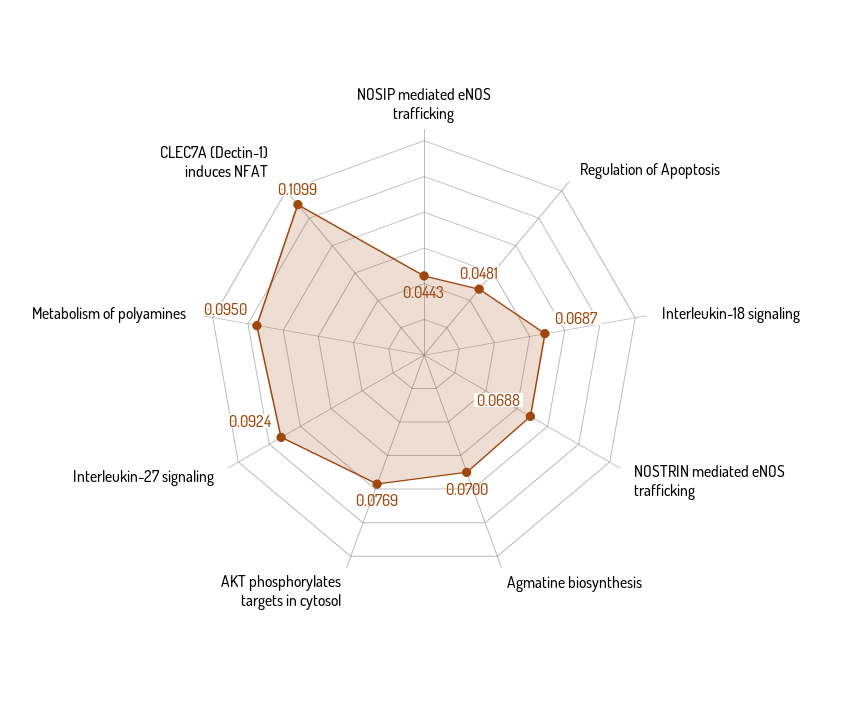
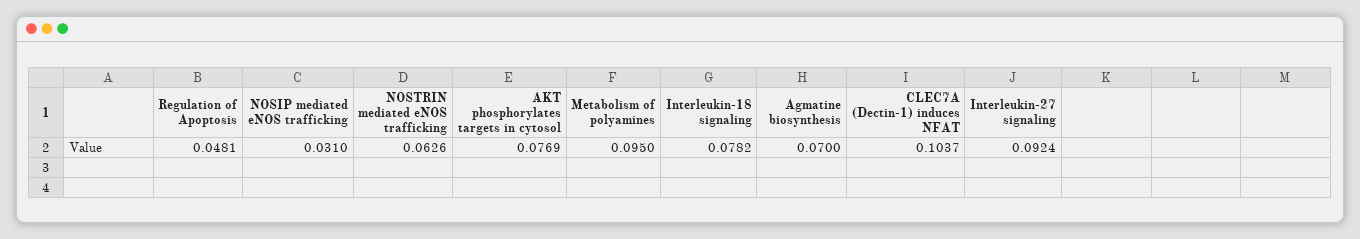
NOSIP mediated eNOS trafficking: 0.0443 -> 0.031
Interleukin-18 signaling: 0.0687 -> 0.0782
NOSTRIN mediated eNOS trafficking: 0.0688 -> 0.0626
CLEC7A (Dectin-1) induces NFAT: 0.1099 -> 0.1037

